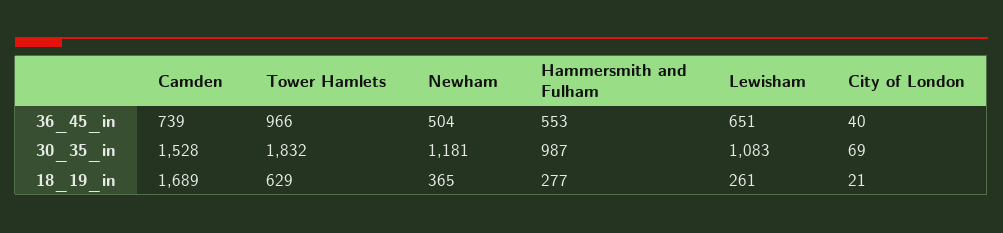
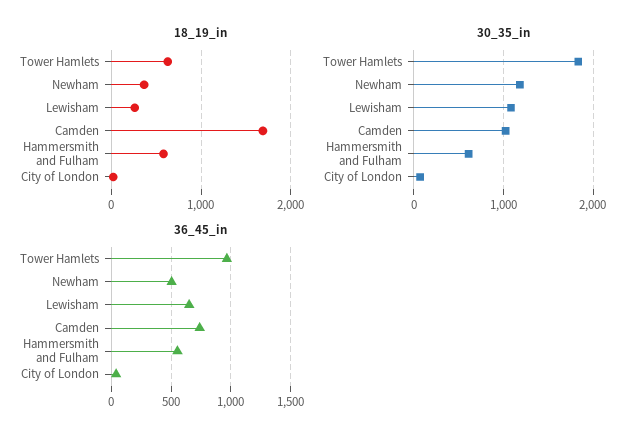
30_35_in, Camden: 1528 -> 1000
30_35_in, Hammersmith and Fulham: 987 -> 600
18_19_in, Hammersmith and Fulham: 277 -> 600

